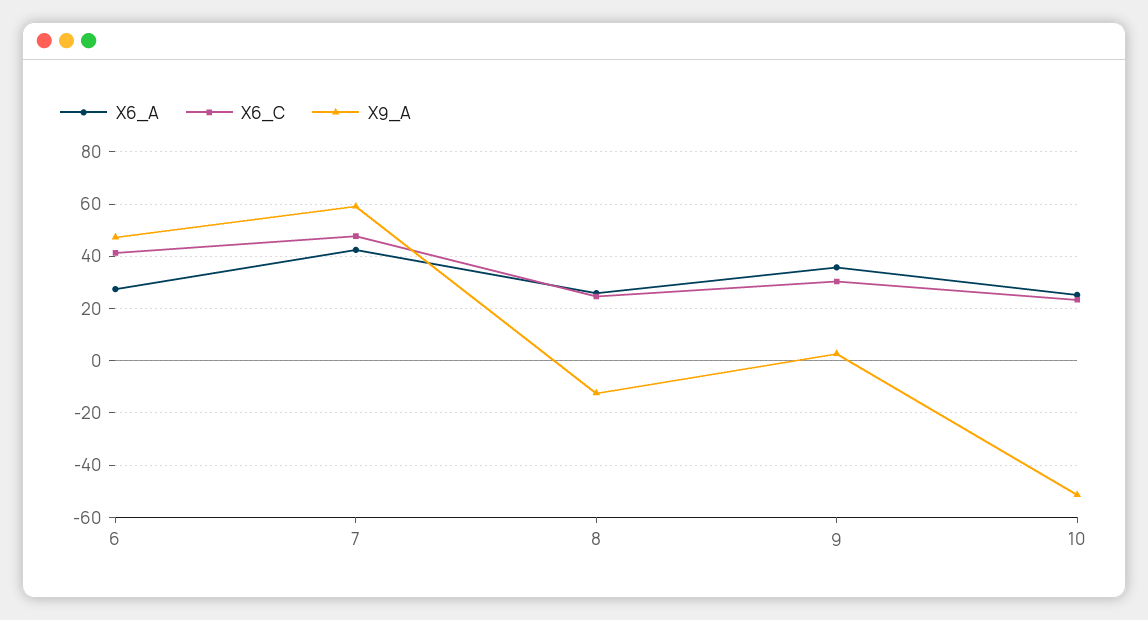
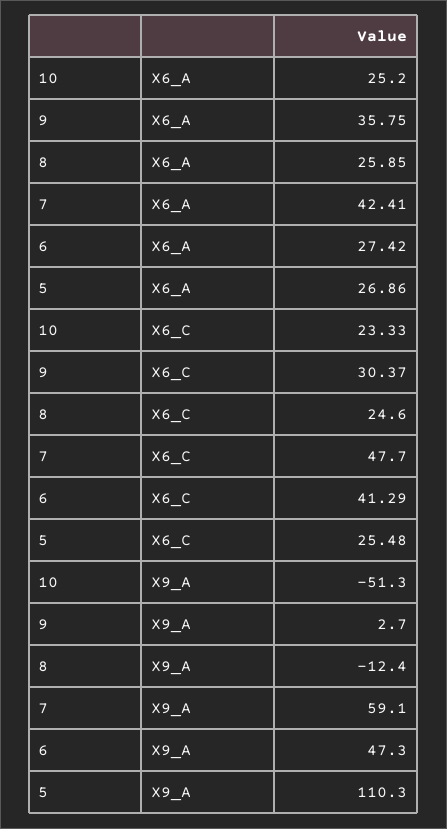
X6_A, 5: none -> 26.86
X6_C, 5: none -> 25.48
X9_A, 5: none -> 110.3

